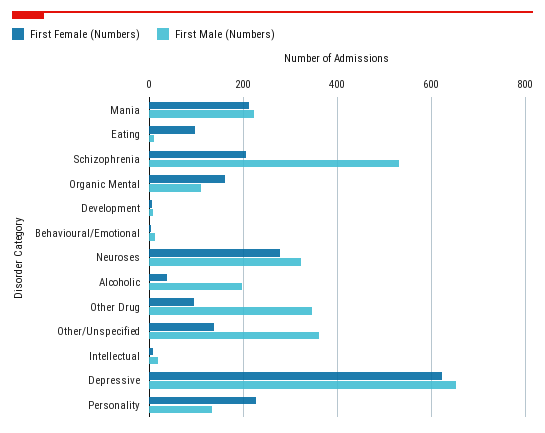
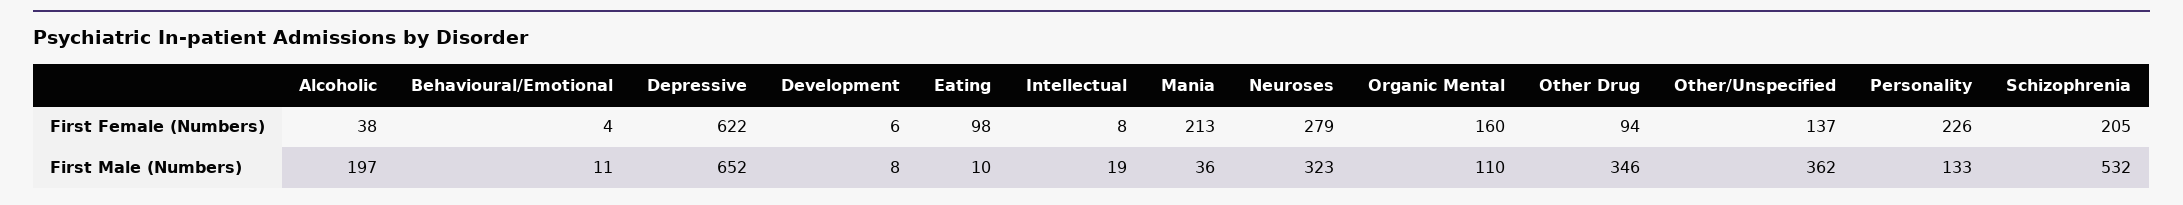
First Male (Numbers), Mania: 220 -> 36

